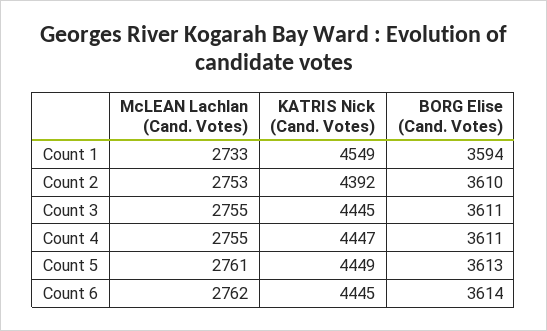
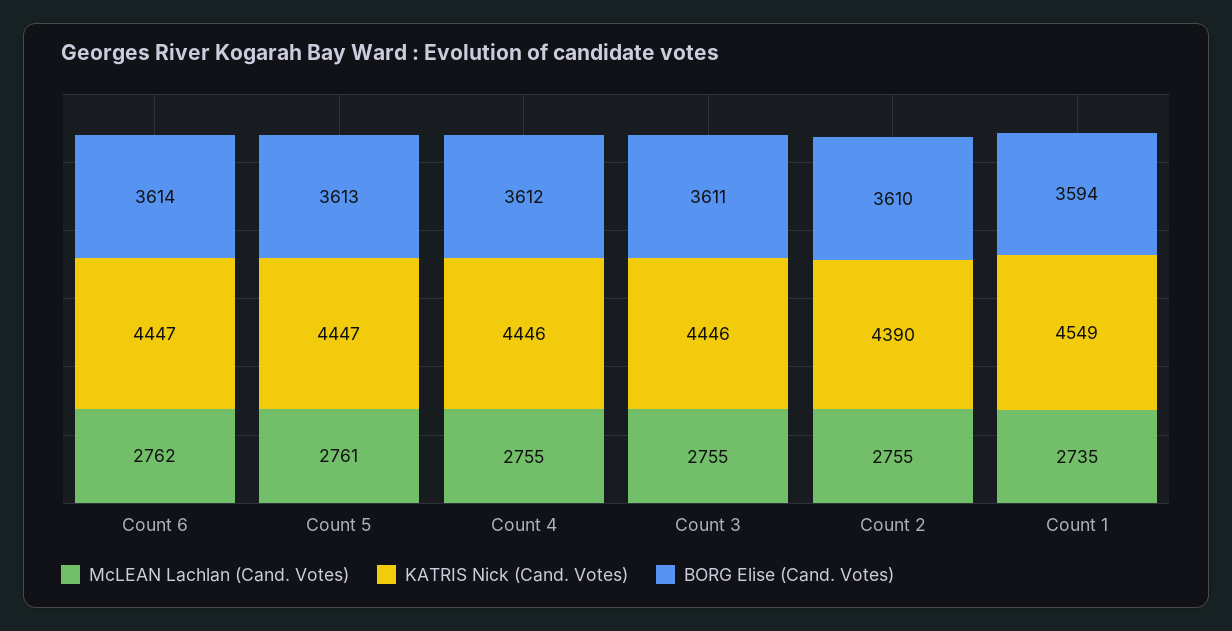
McLEAN Lachlan (Cand. Votes), Count 1: 2733 -> 2735
McLEAN Lachlan (Cand. Votes), Count 2: 2753 -> 2755
KATRIS Nick (Cand. Votes), Count 2: 4392 -> 4390
KATRIS Nick (Cand. Votes), Count 3: 4445 -> 4446
KATRIS Nick (Cand. Votes), Count 4: 4447 -> 4446
BORG Elise (Cand. Votes), Count 4: 3611 -> 3612
KATRIS Nick (Cand. Votes), Count 5: 4449 -> 4447
KATRIS Nick (Cand. Votes), Count 6: 4445 -> 4447

